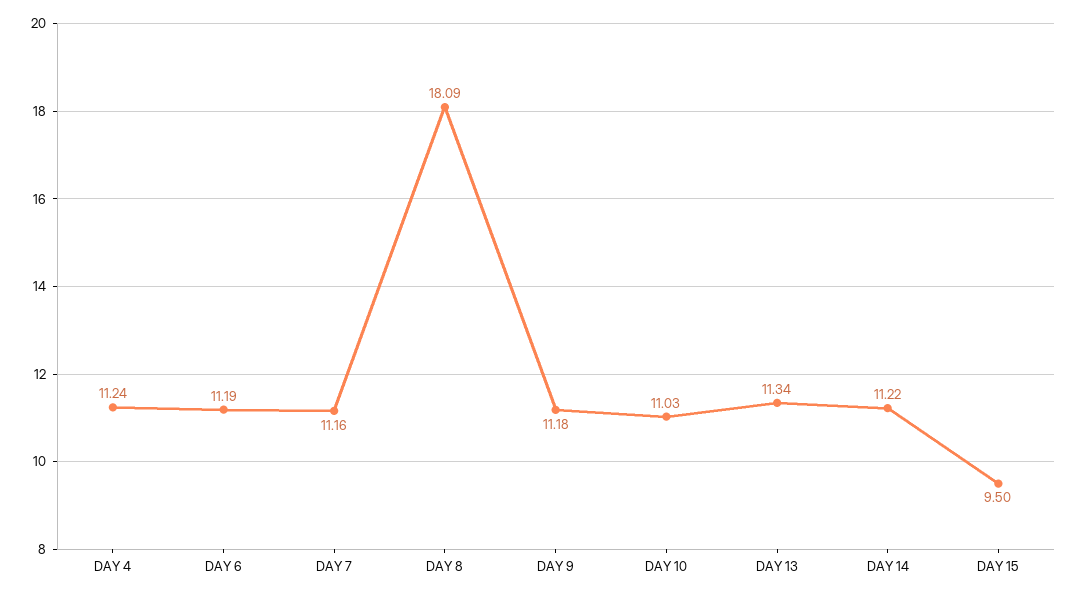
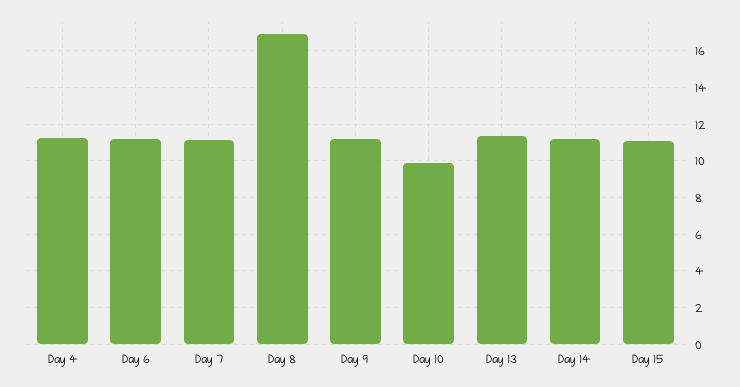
DAY 8: 18.09 -> 17
DAY 10: 11.03 -> 10
DAY 15: 9.5 -> 11

